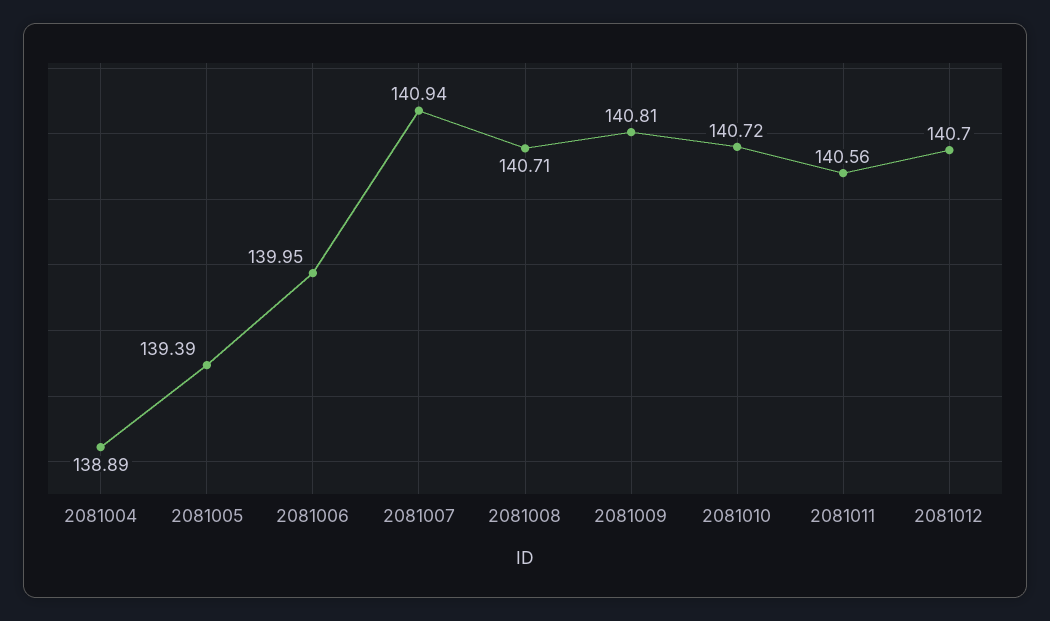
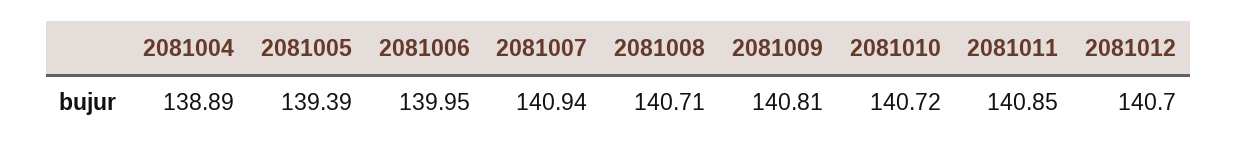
2081011: 140.56 -> 140.85

